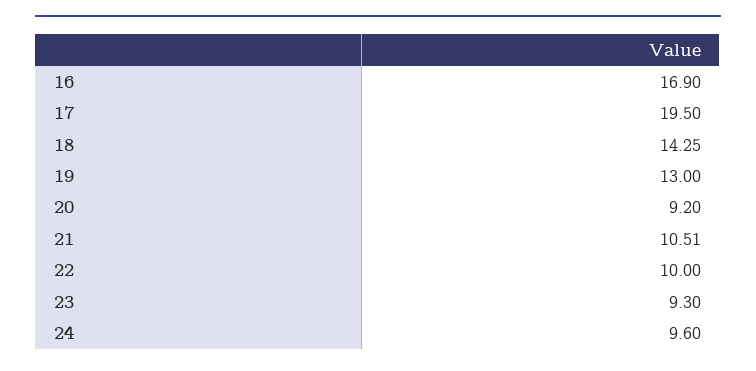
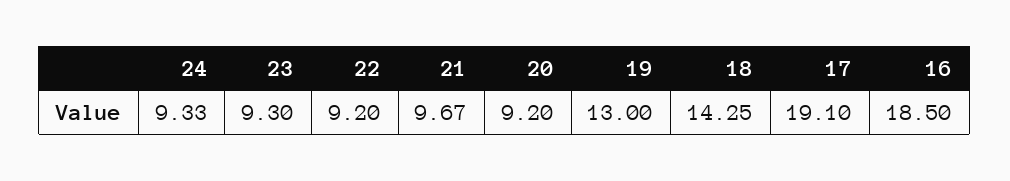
16: 16.9 -> 18.5
17: 19.5 -> 19.1
21: 10.51 -> 9.67
22: 10 -> 9.2
24: 9.6 -> 9.33

